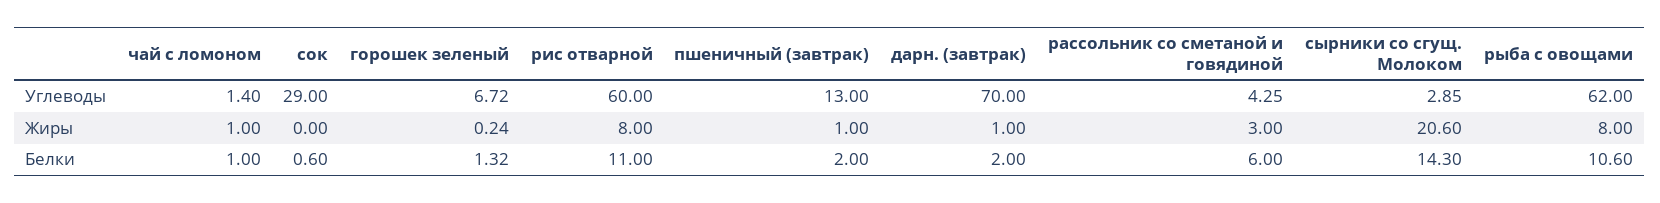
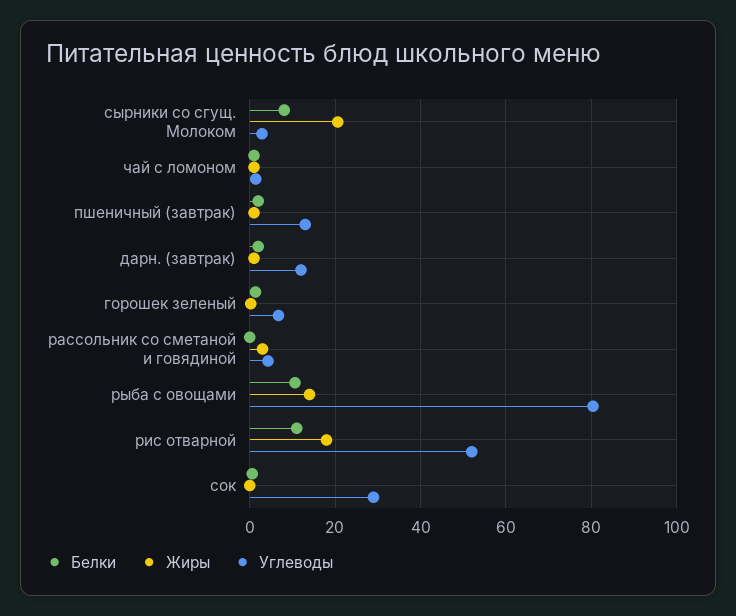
Углеводы, рис отварной: 60 -> 52
Углеводы, дарн. (завтрак): 70 -> 12
Углеводы, рыба с овощами: 62 -> 80
Жиры, рис отварной: 8 -> 18
Жиры, рыба с овощами: 8 -> 14
Белки, рассольник со сметаной и говядиной: 6 -> 0
Белки, сырники со сгущ. Молоком: 14.3 -> 8

